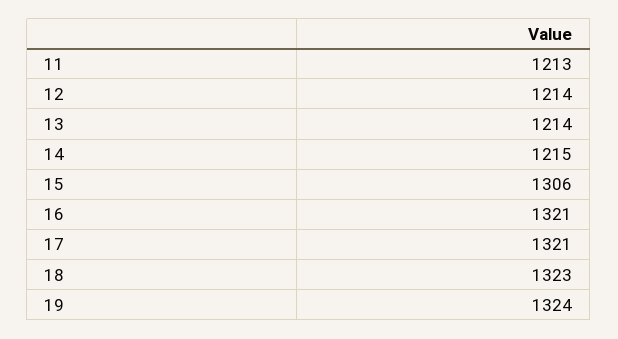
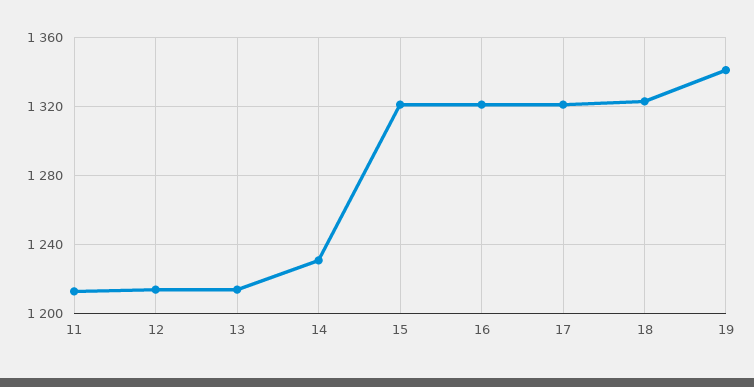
14: 1215 -> 1230
15: 1306 -> 1320
19: 1324 -> 1340

